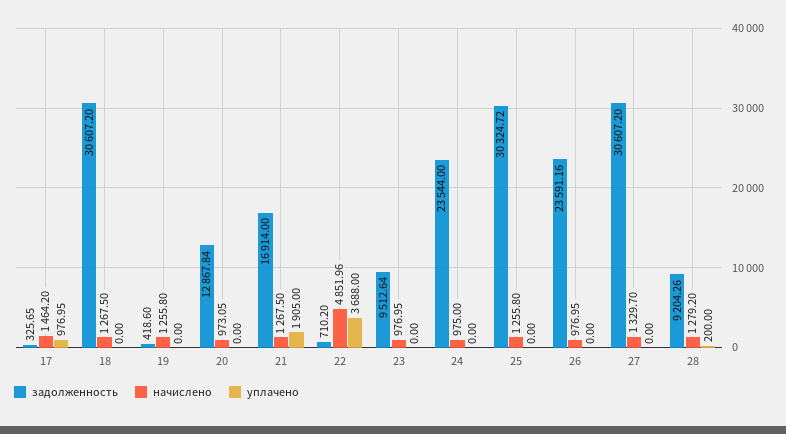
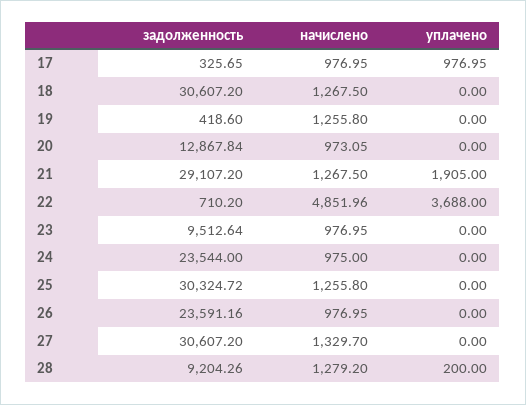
начислено, 17: 1464.2 -> 976.95
задолженность, 21: 16914 -> 29107.2

